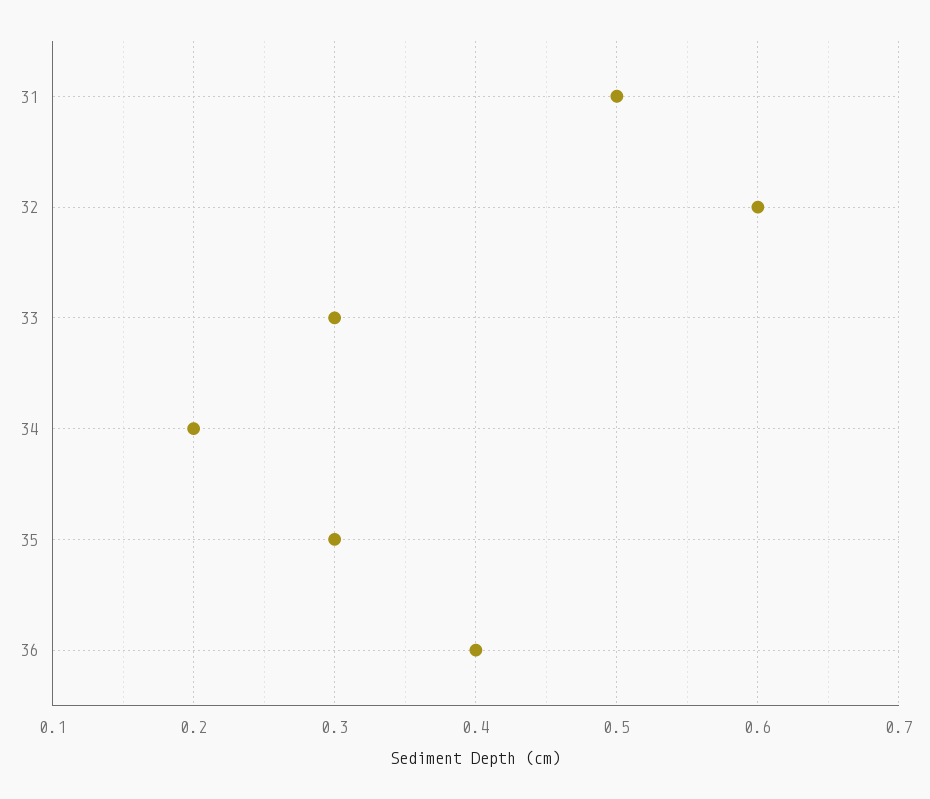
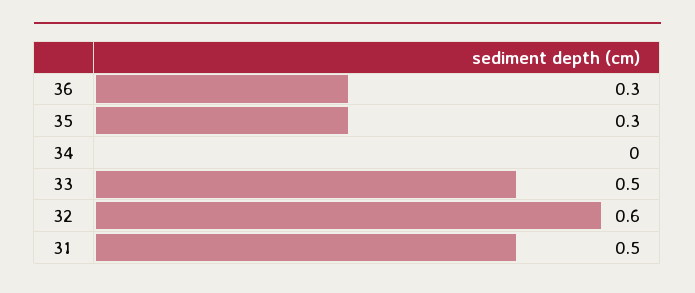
33: 0.3 -> 0.5
34: 0.2 -> 0
36: 0.4 -> 0.3

